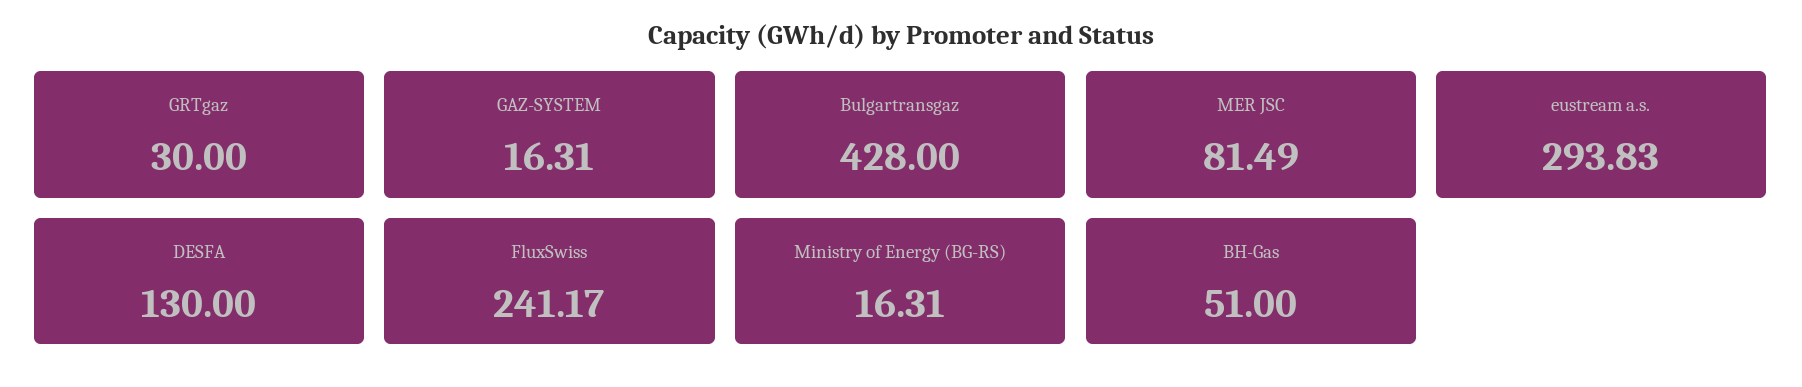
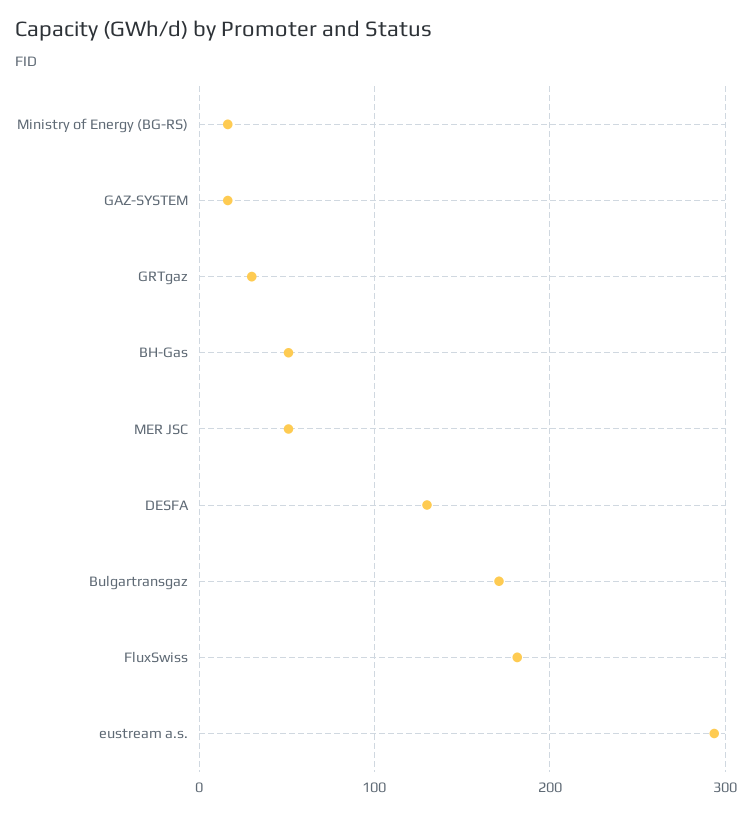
Bulgartransgaz: 428 -> 170
MER JSC: 81.49 -> 50
FluxSwiss: 241.17 -> 180

